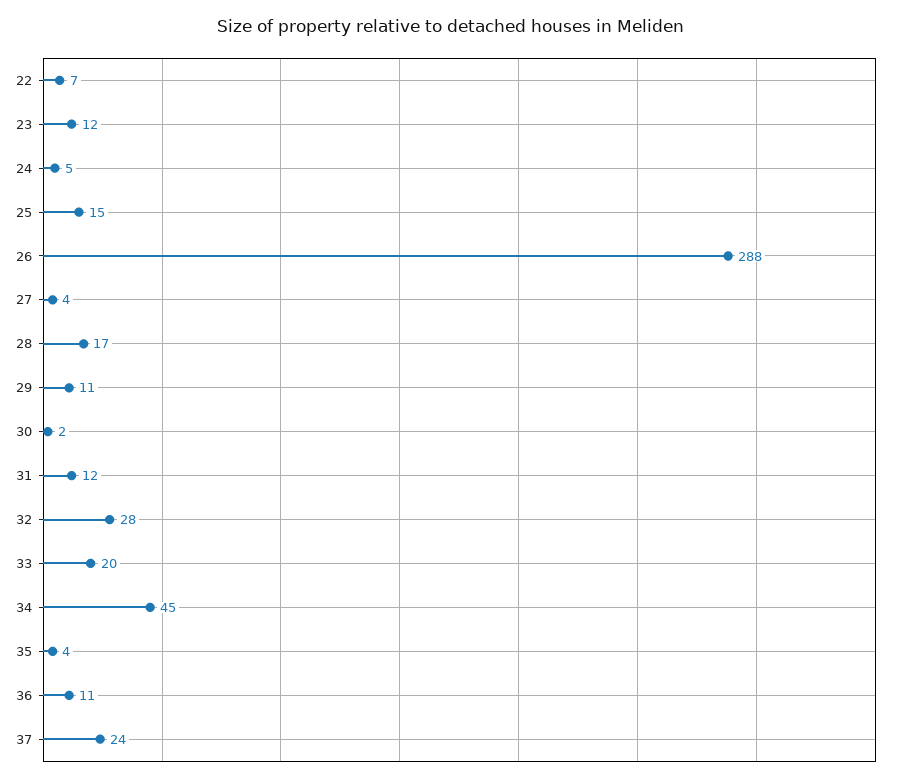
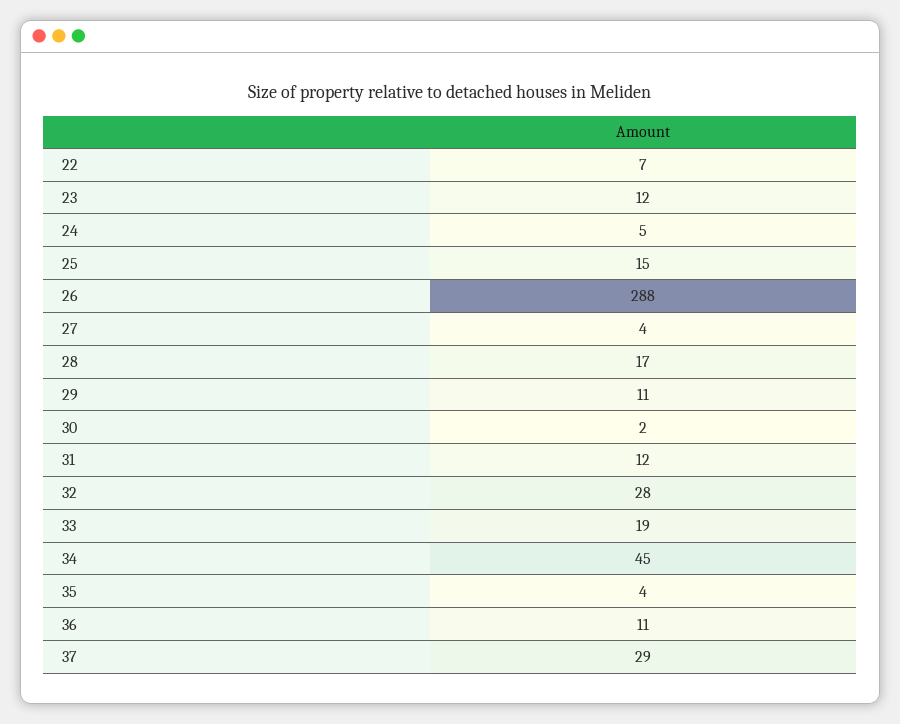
33: 20 -> 19
37: 24 -> 29

